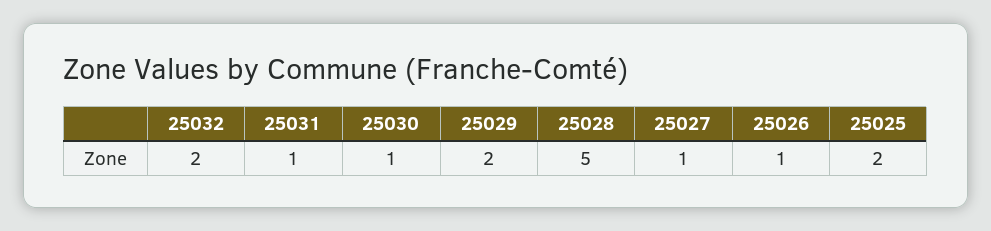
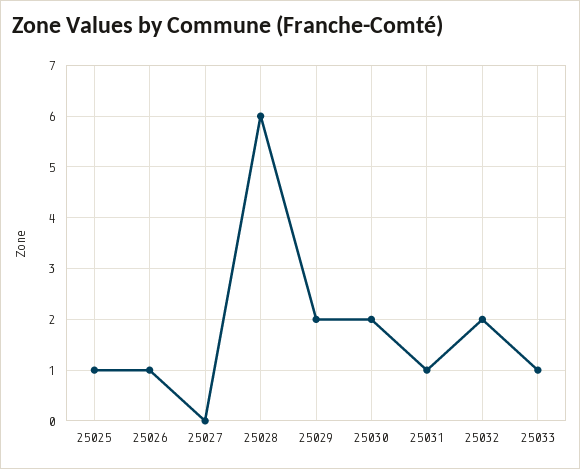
25030: 1 -> 2
25028: 5 -> 6
25027: 1 -> 0
25025: 2 -> 1
25033: none -> 1

